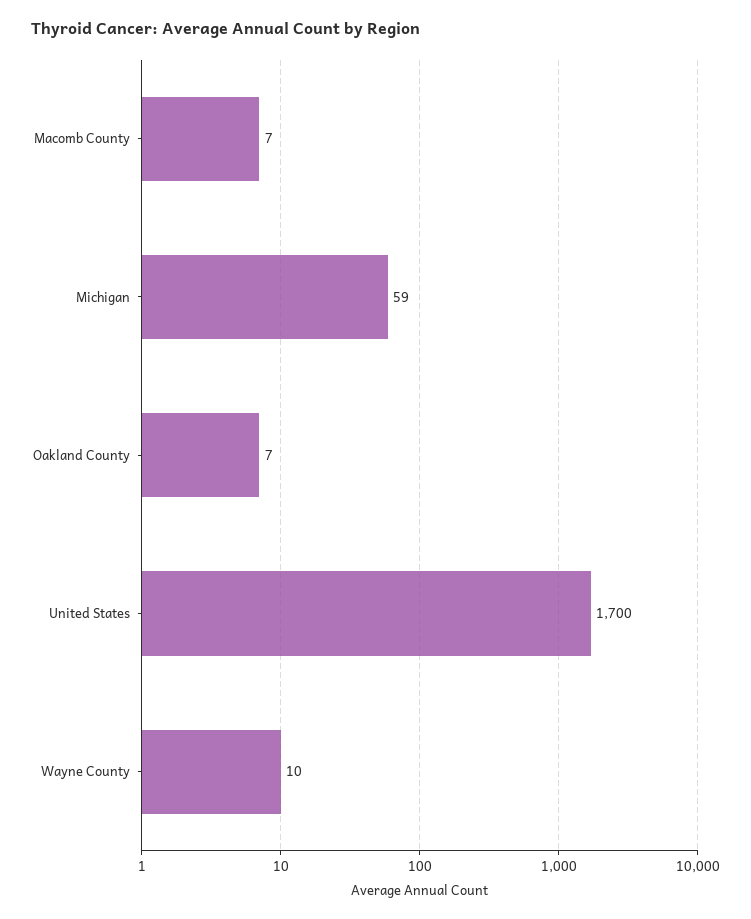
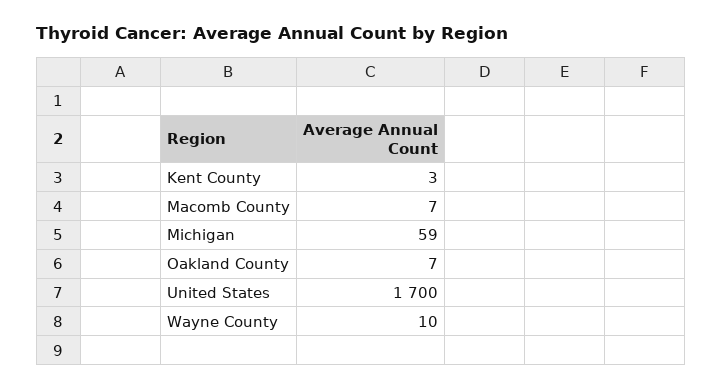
Kent County: none -> 3

